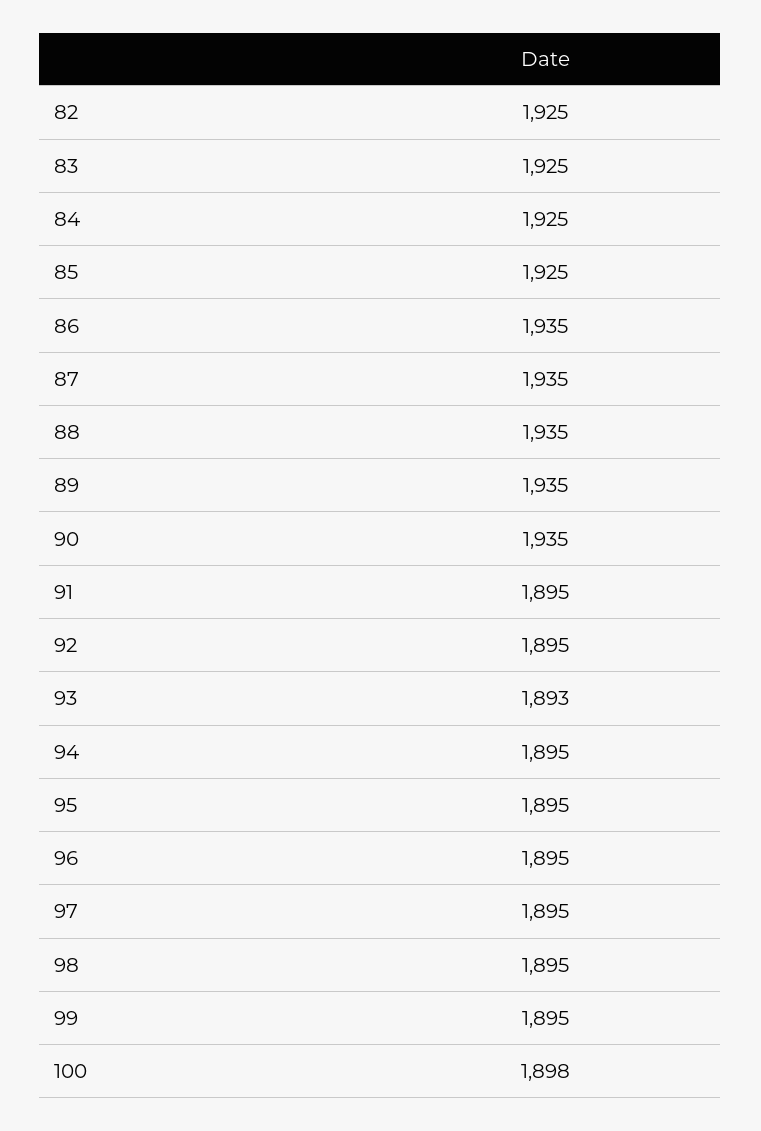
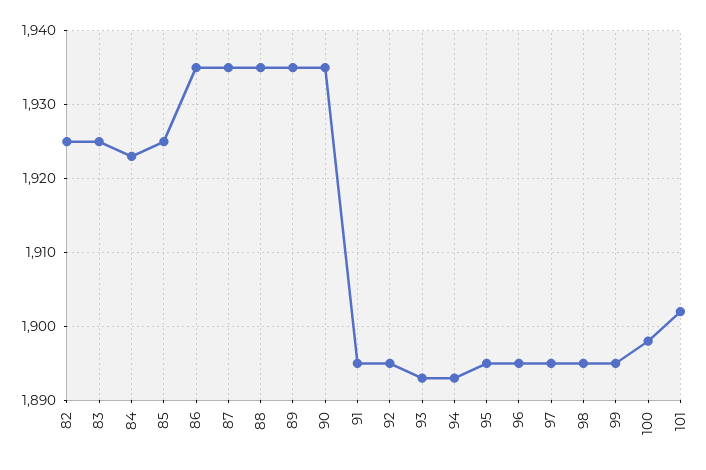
84: 1925 -> 1923
94: 1895 -> 1893
101: none -> 1902

